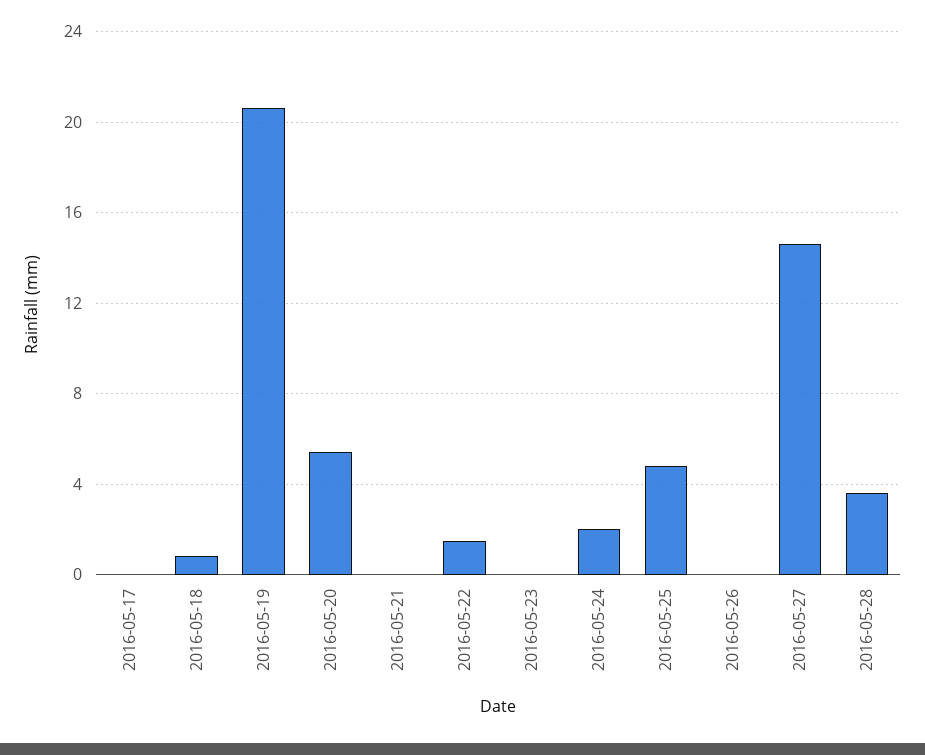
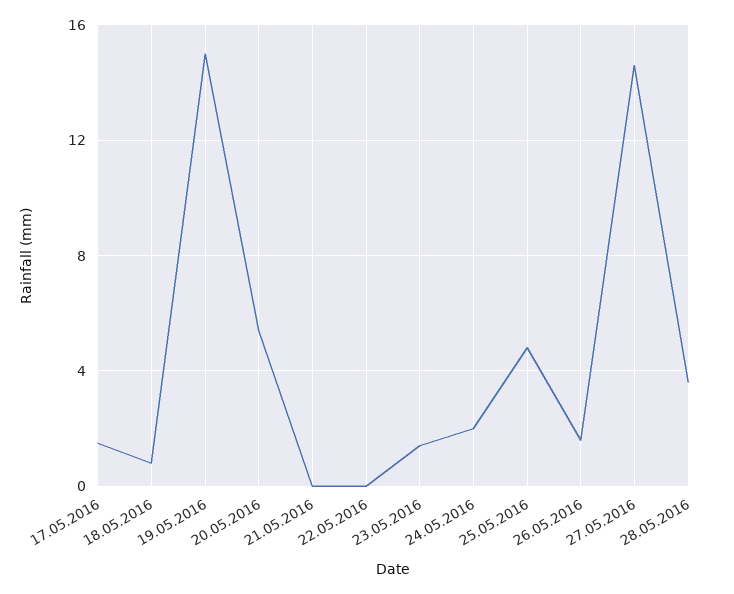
2016-05-17: 0 -> 1.5
2016-05-19: 20.5 -> 15
2016-05-22: 1.5 -> 0
2016-05-23: 0 -> 1.5
2016-05-26: 0 -> 1.5

